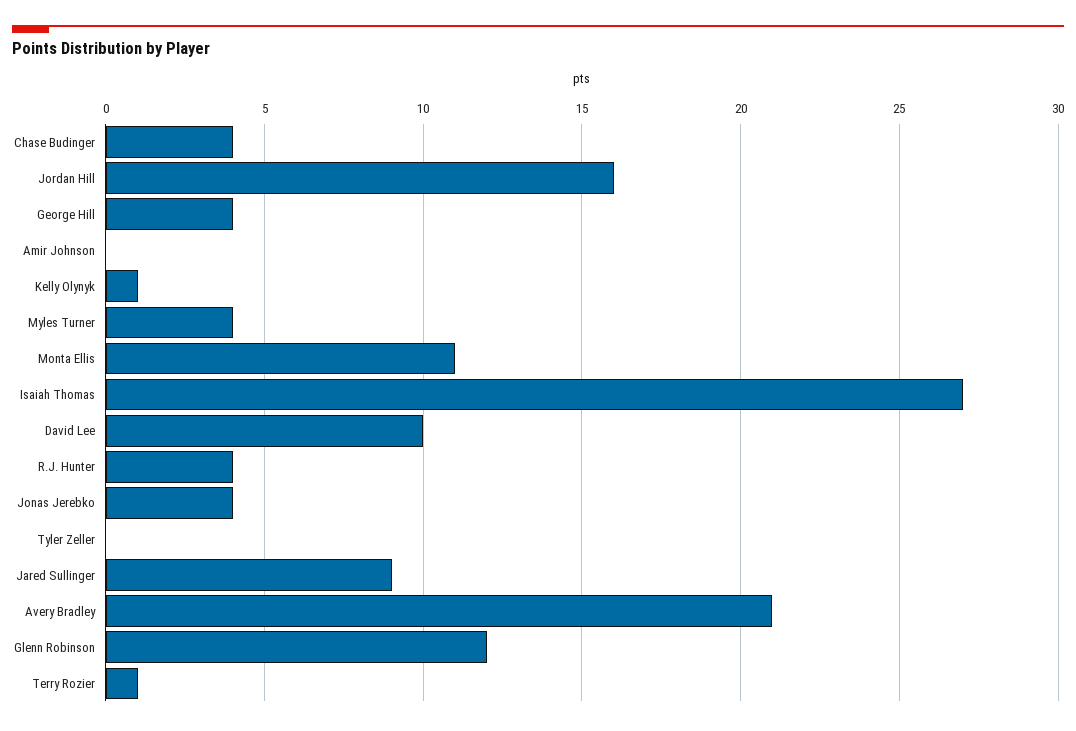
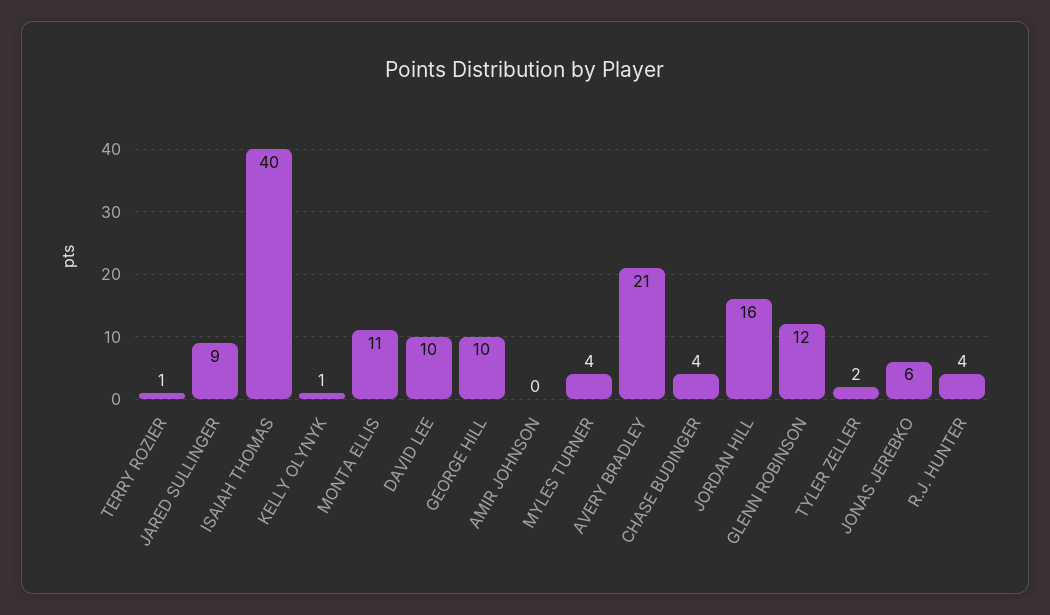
George Hill: 4 -> 10
Isaiah Thomas: 27 -> 40
Jonas Jerebko: 4 -> 6
Tyler Zeller: 0 -> 2

